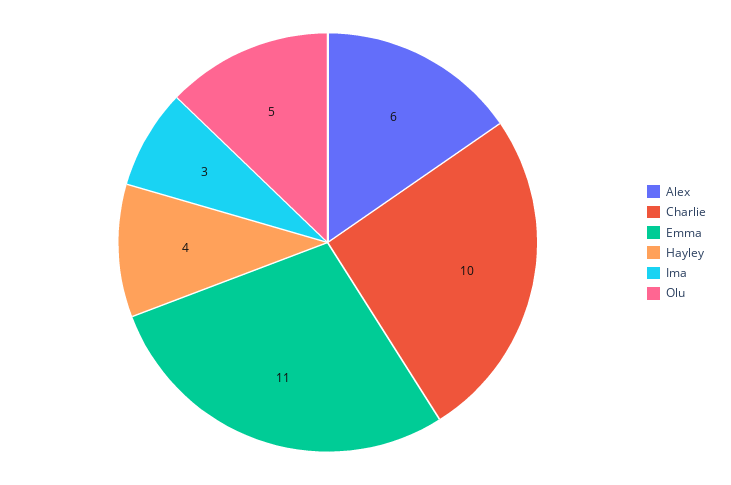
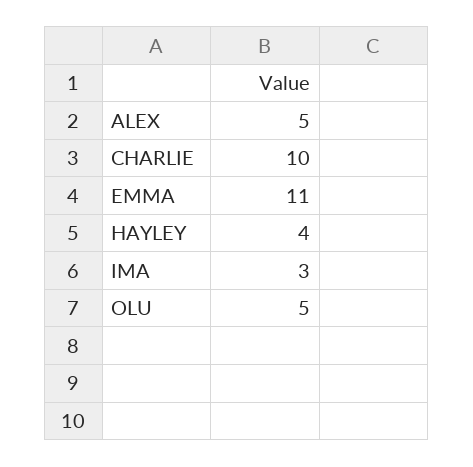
Alex: 6 -> 5

